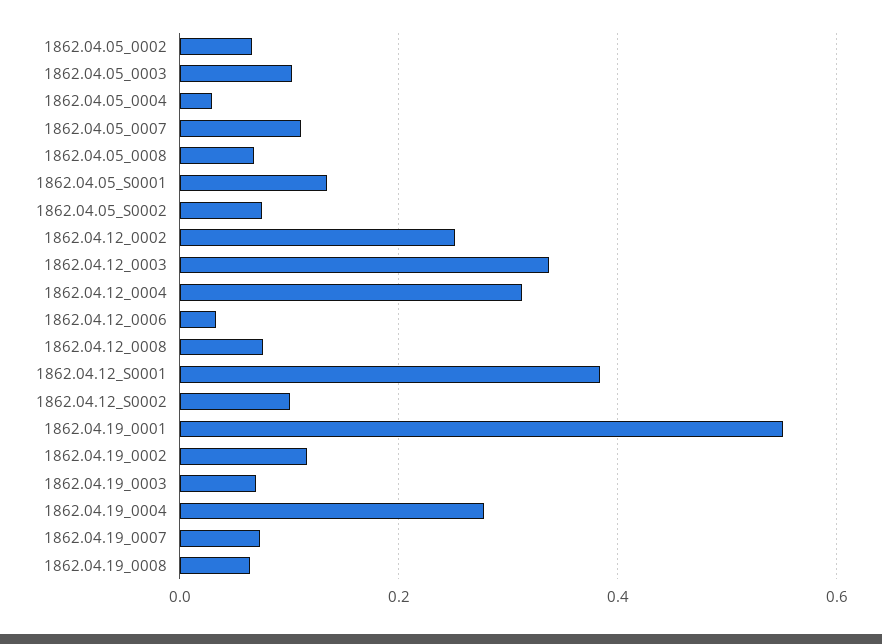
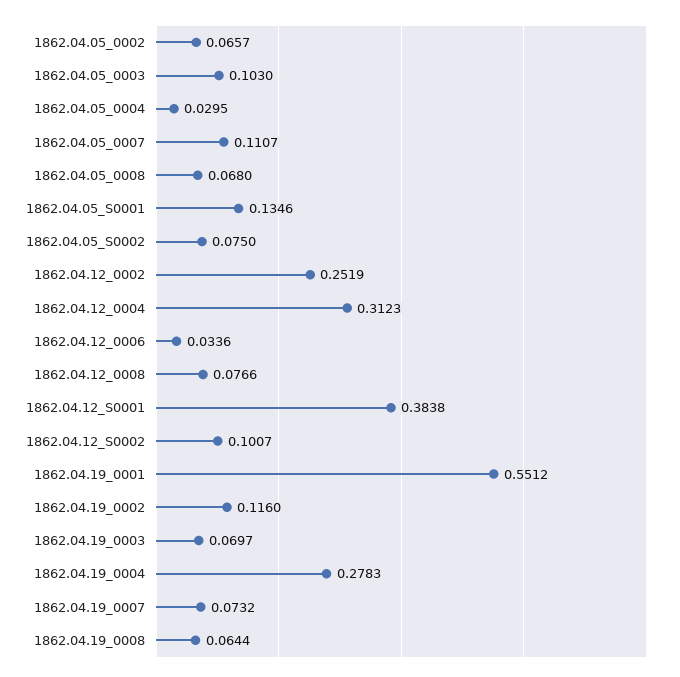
1862.04.12_0003: 0.34 -> none

